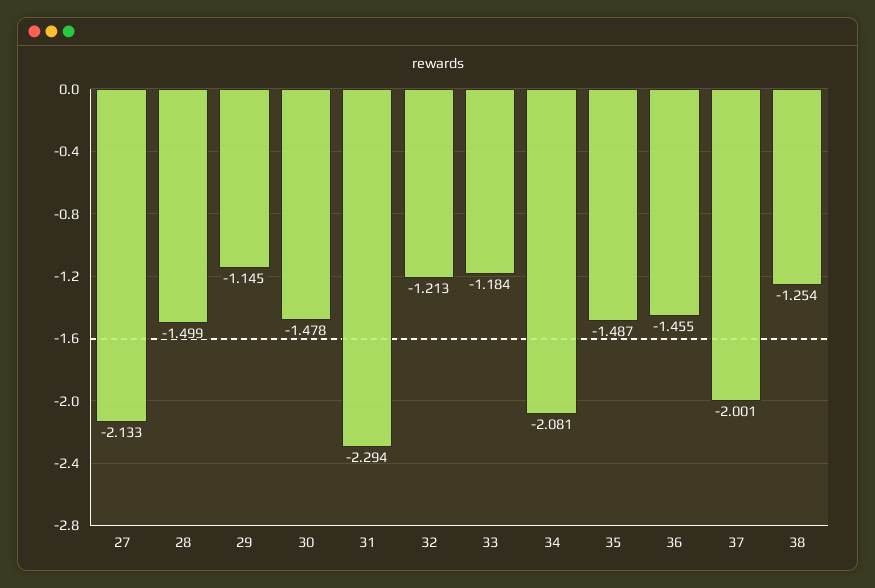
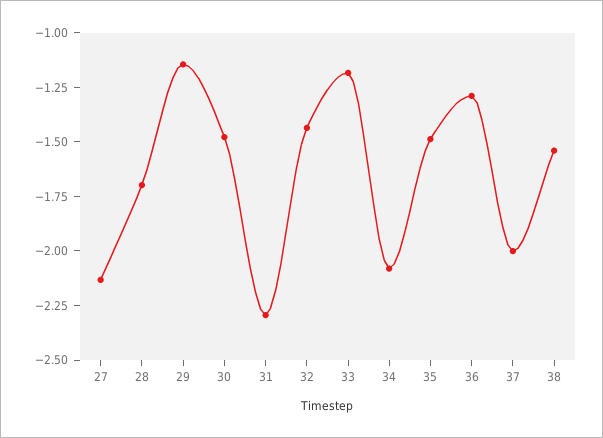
28: -1.499 -> -1.7
32: -1.213 -> -1.45
36: -1.455 -> -1.3
38: -1.254 -> -1.55

